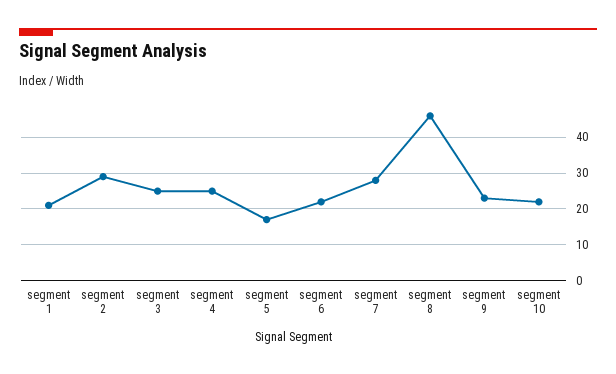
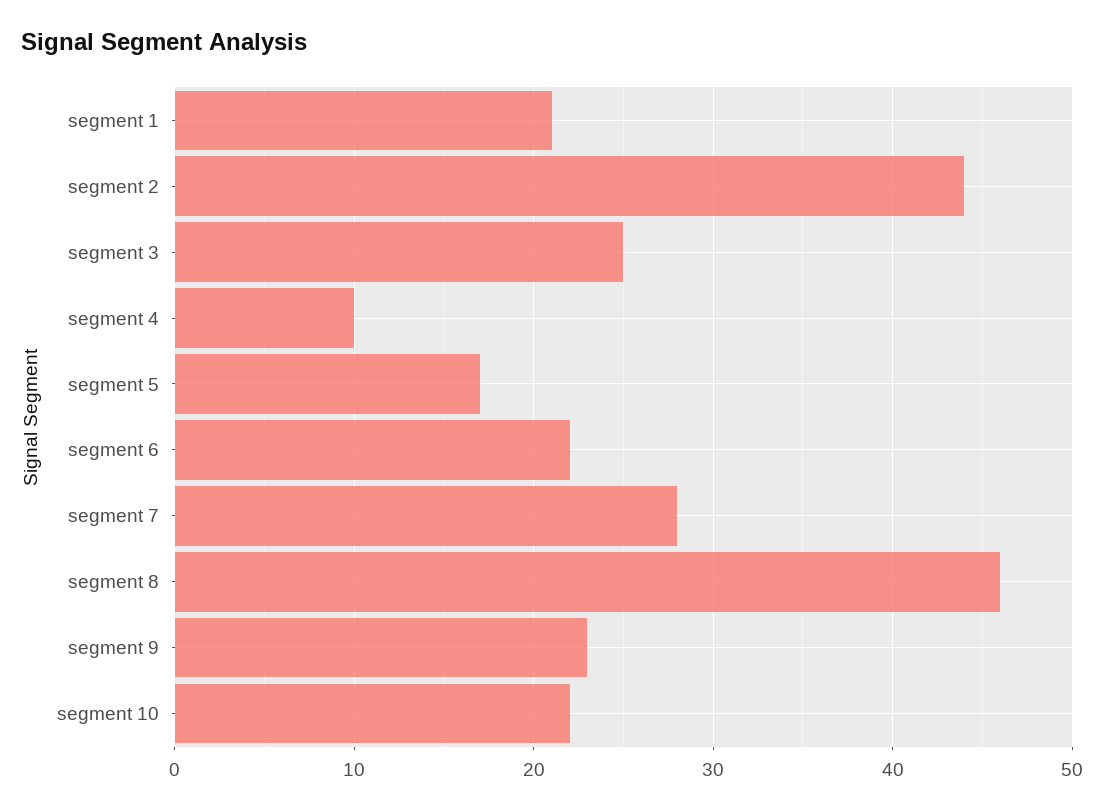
segment 2: 30 -> 44
segment 4: 25 -> 10

